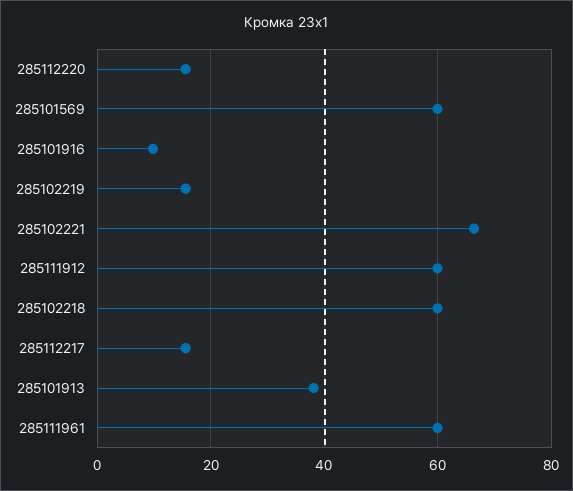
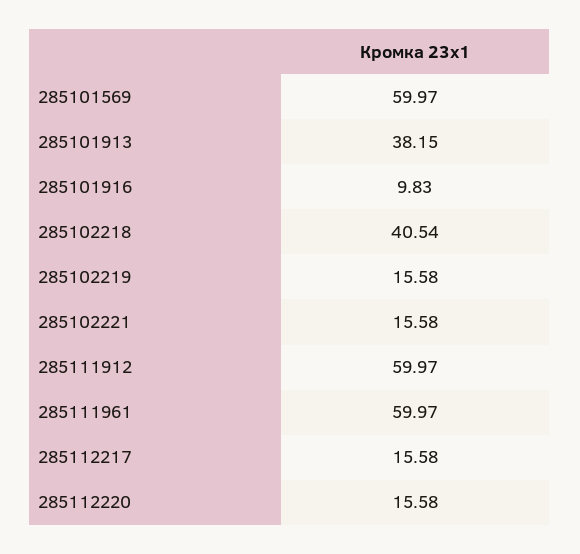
285102221: 66 -> 15.58
285102218: 60 -> 40.54

